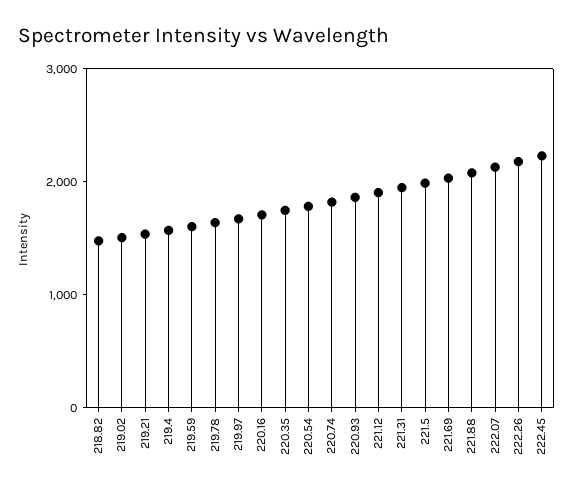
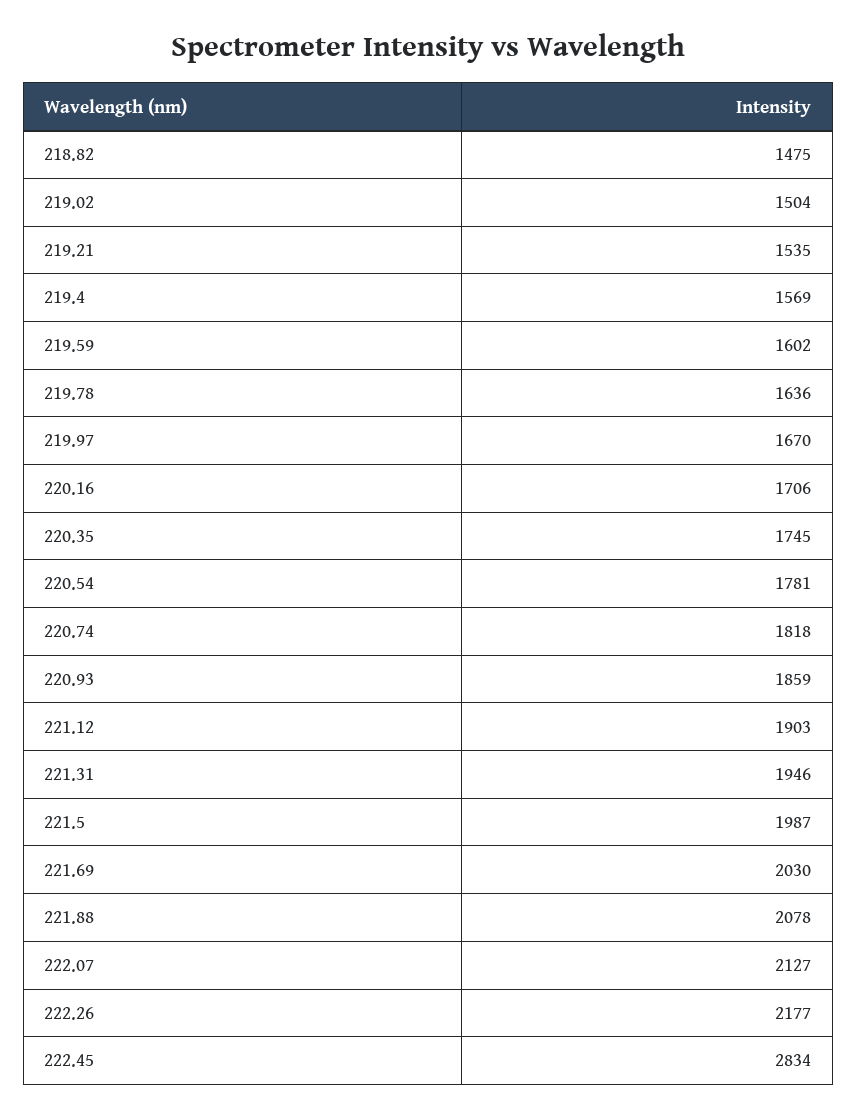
222.45: 2200 -> 2834

